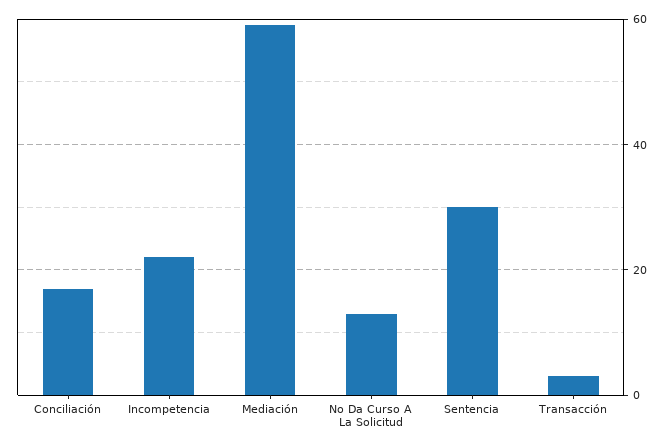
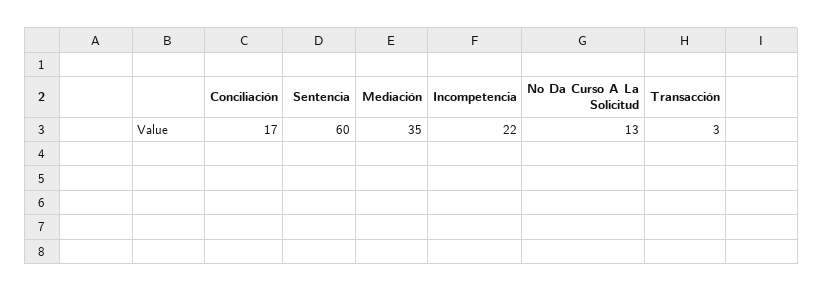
Mediación: 60 -> 35
Sentencia: 30 -> 60

